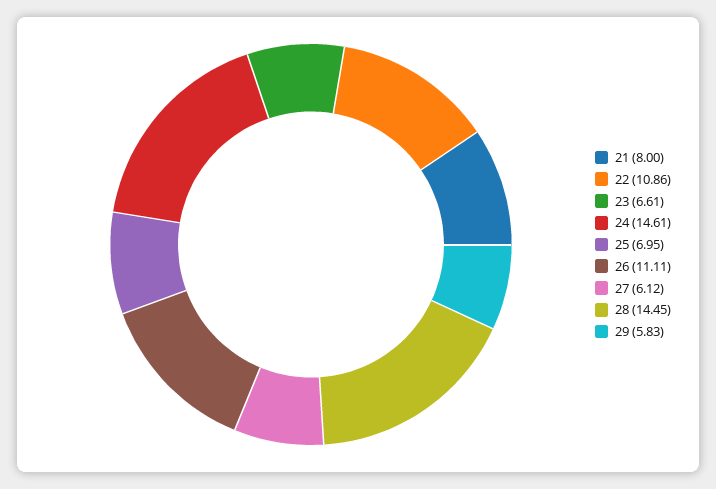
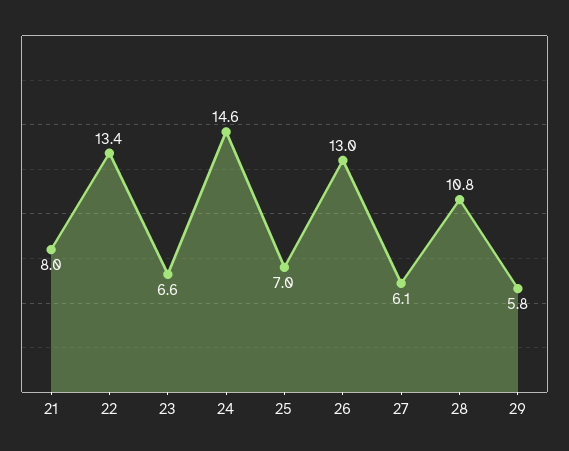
22: 10.86 -> 13.4
26: 11.11 -> 13
28: 14.45 -> 10.8

